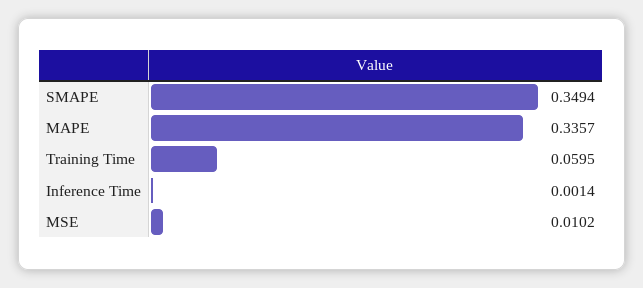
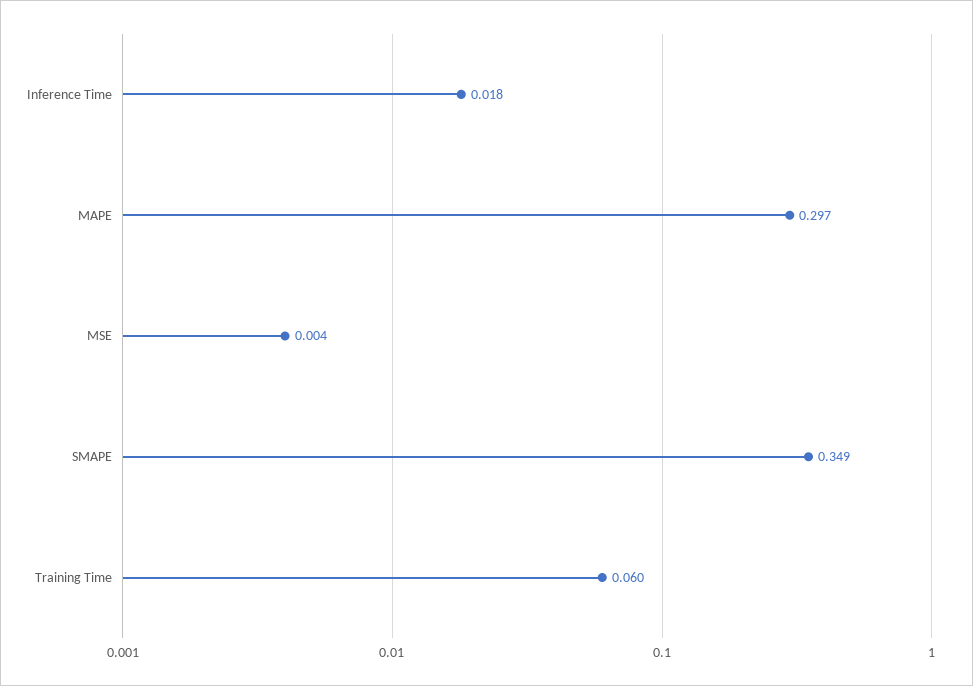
MAPE: 0.3357 -> 0.297
Inference Time: 0.0014 -> 0.018
MSE: 0.0102 -> 0.004

